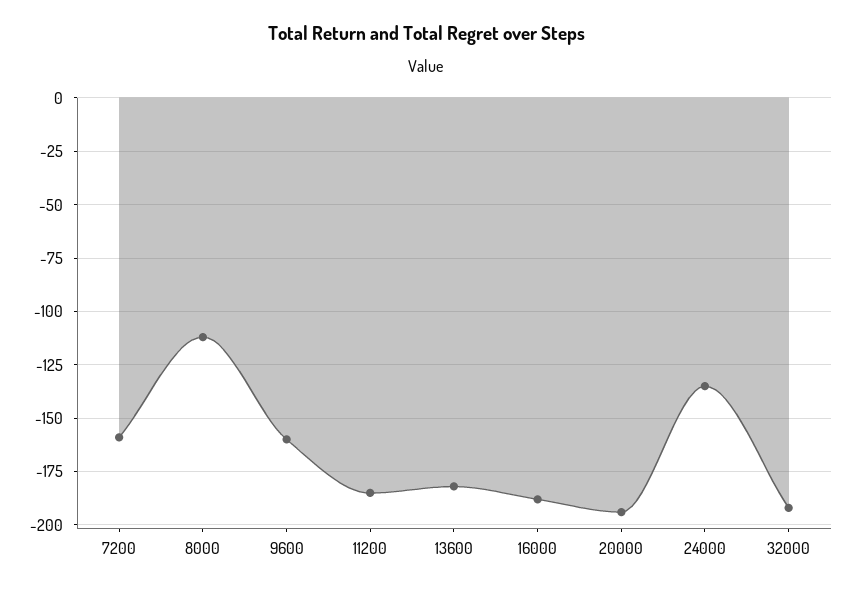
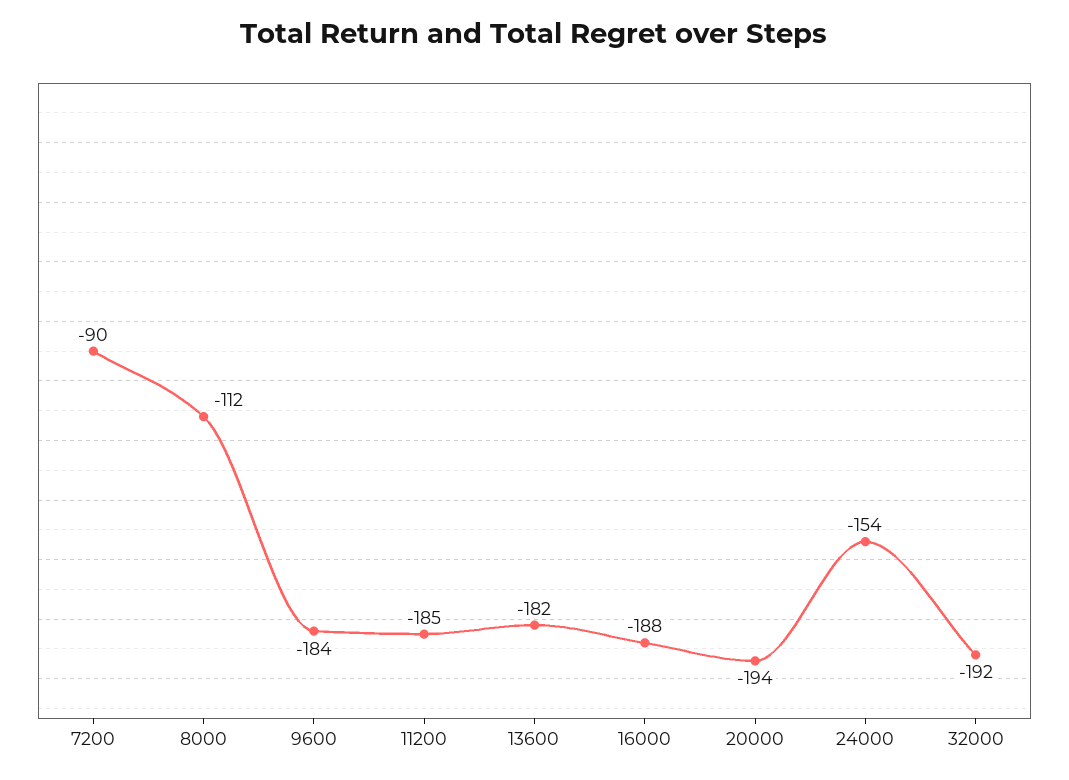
7200: -160 -> -90
9600: -160 -> -184
24000: -135 -> -154

